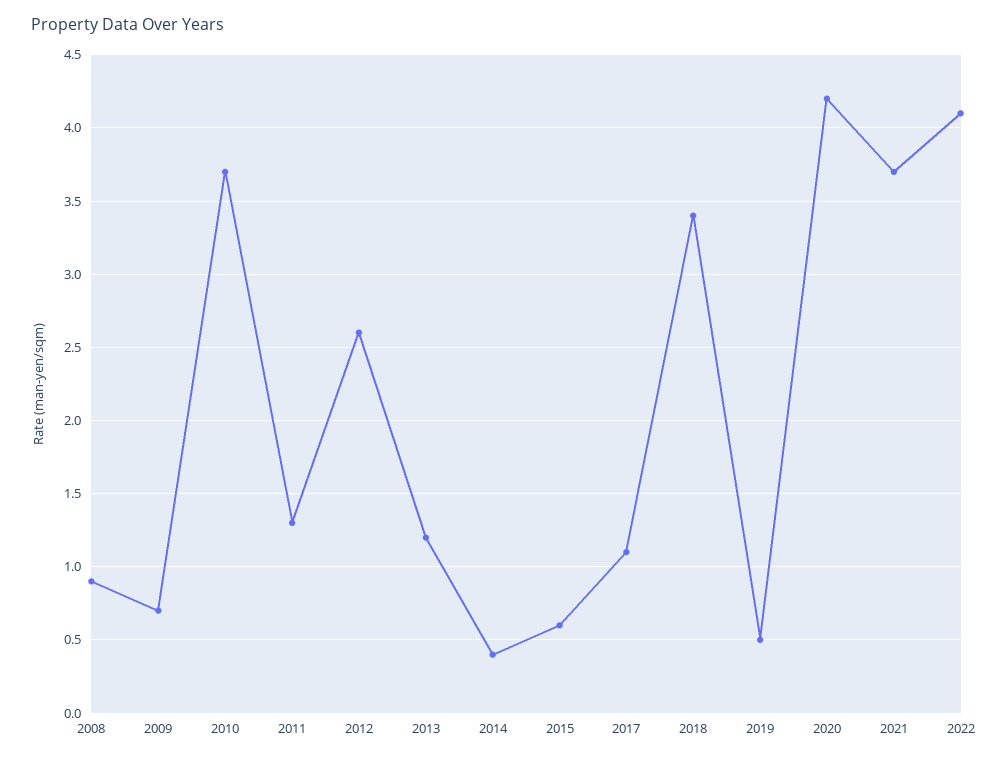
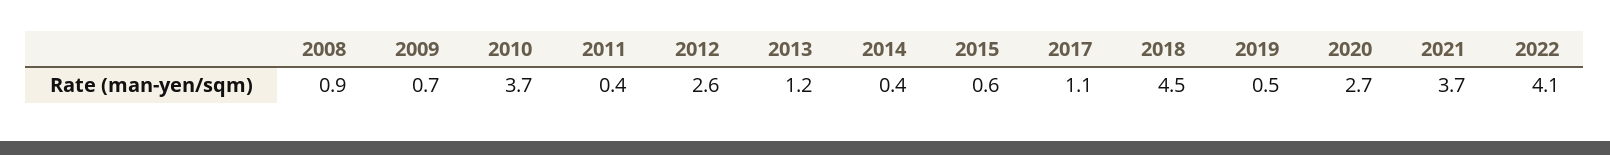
2011: 1.3 -> 0.4
2018: 3.4 -> 4.5
2020: 4.2 -> 2.7

